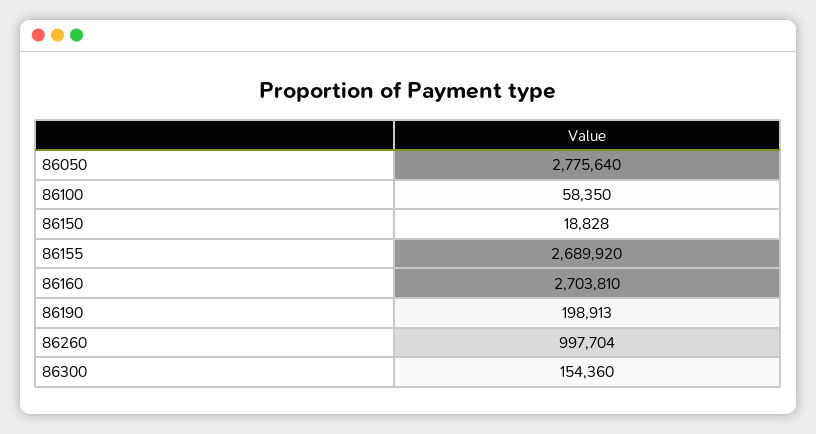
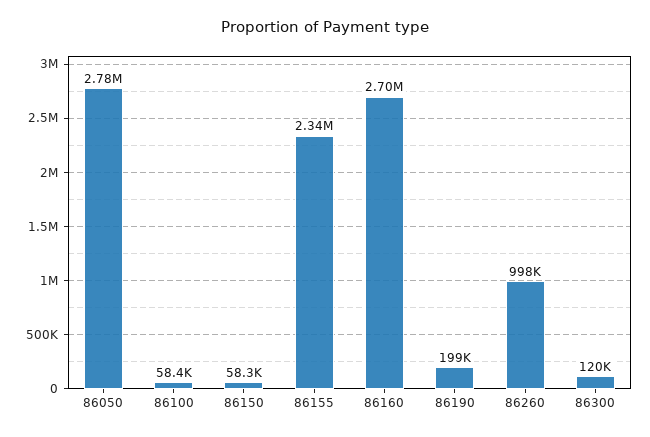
86150: 18828 -> 58300
86155: 2689920 -> 2340000
86300: 154360 -> 120000

